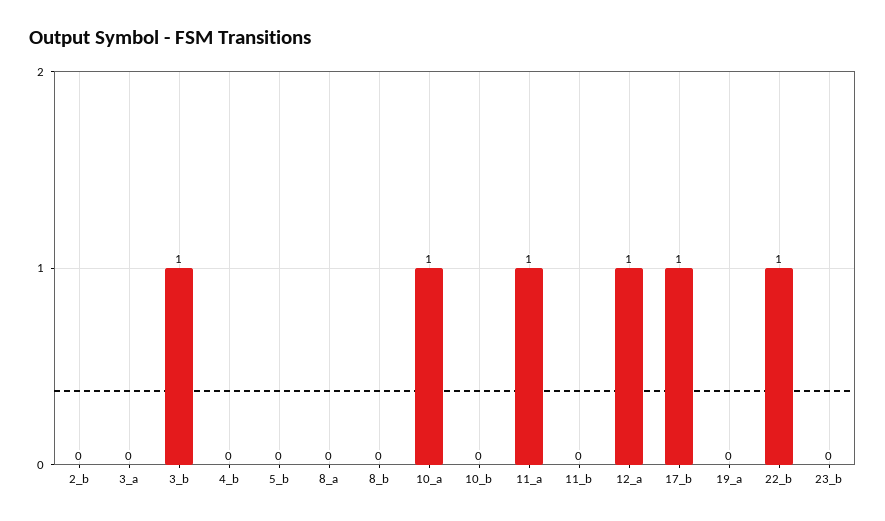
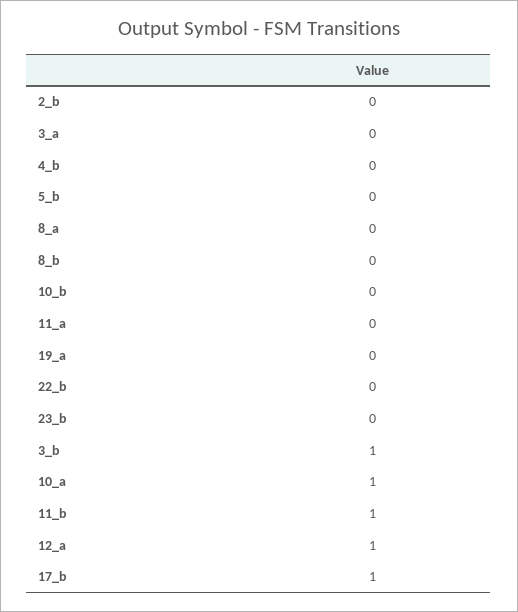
11_a: 1 -> 0
11_b: 0 -> 1
22_b: 1 -> 0

